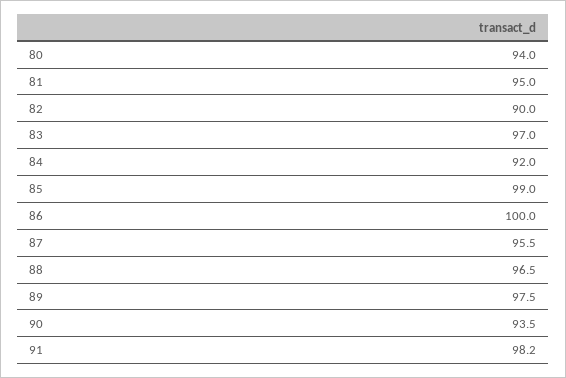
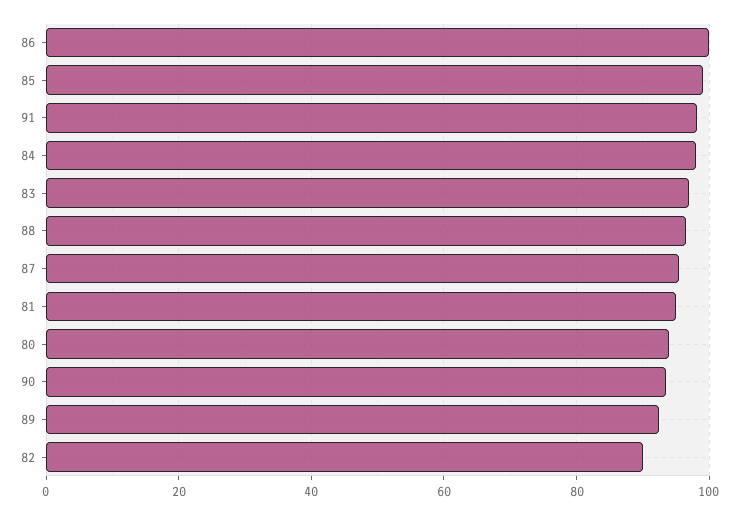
84: 92 -> 98
89: 97.5 -> 92

